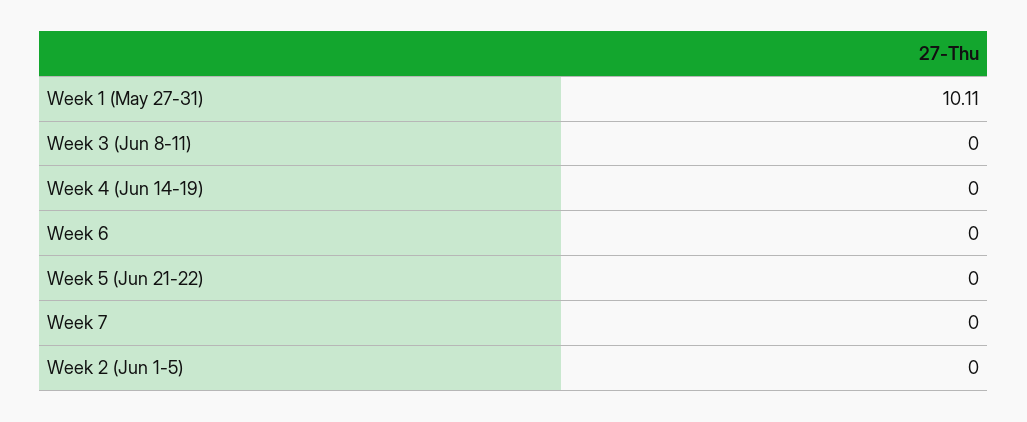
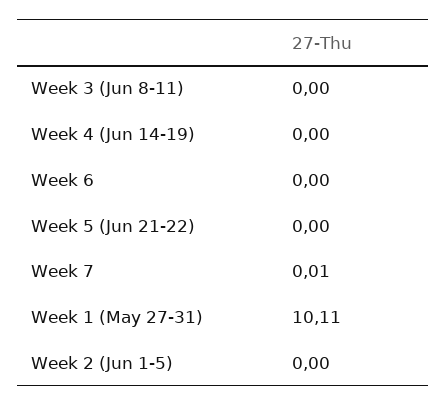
Week 7: 0 -> 0.01

